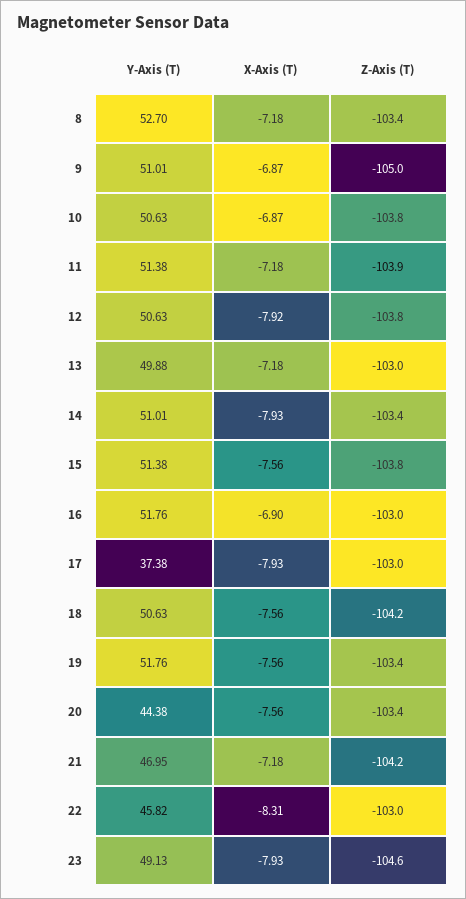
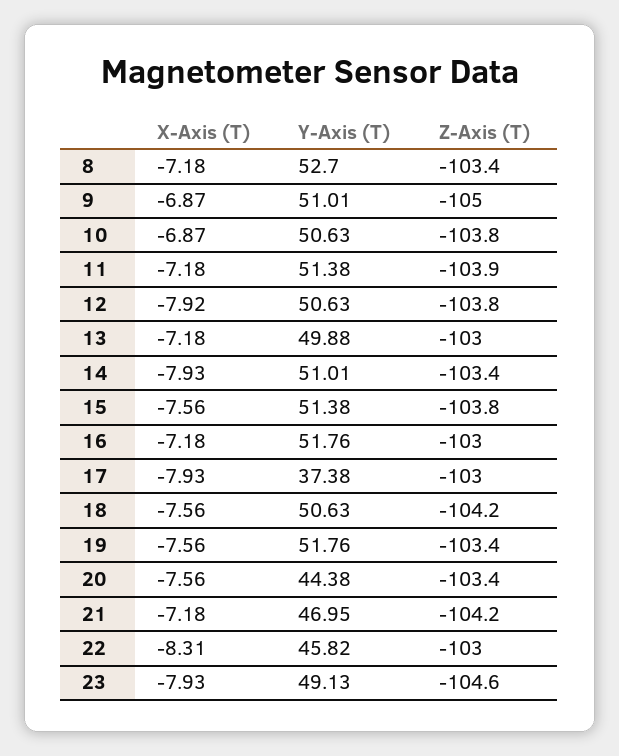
X-Axis (T), 16: -6.9 -> -7.18

